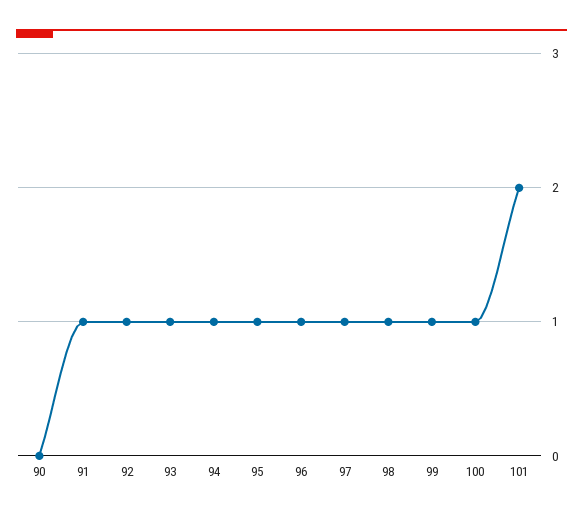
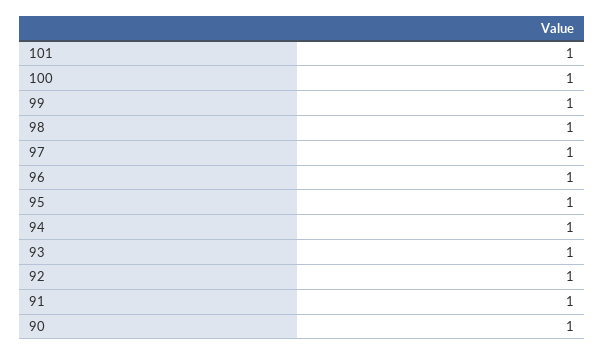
90: 0 -> 1
101: 2 -> 1

